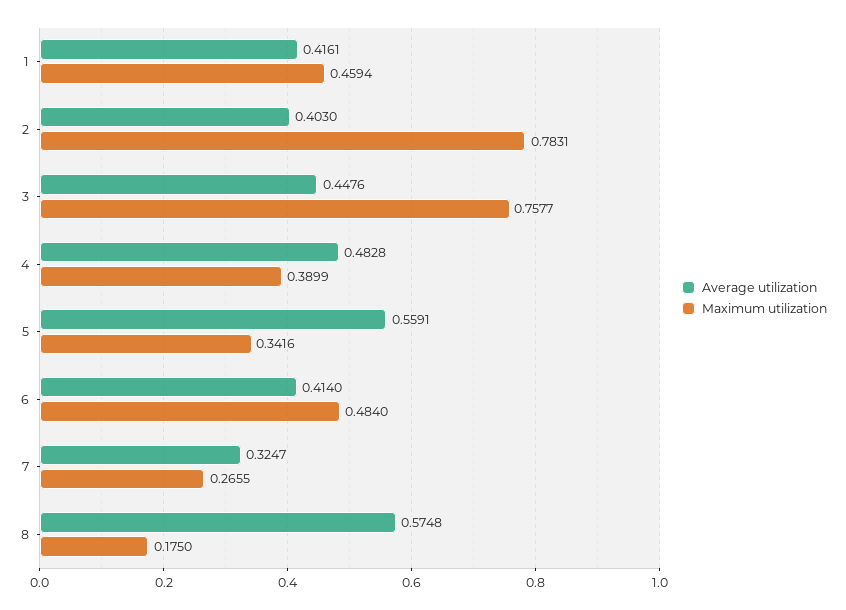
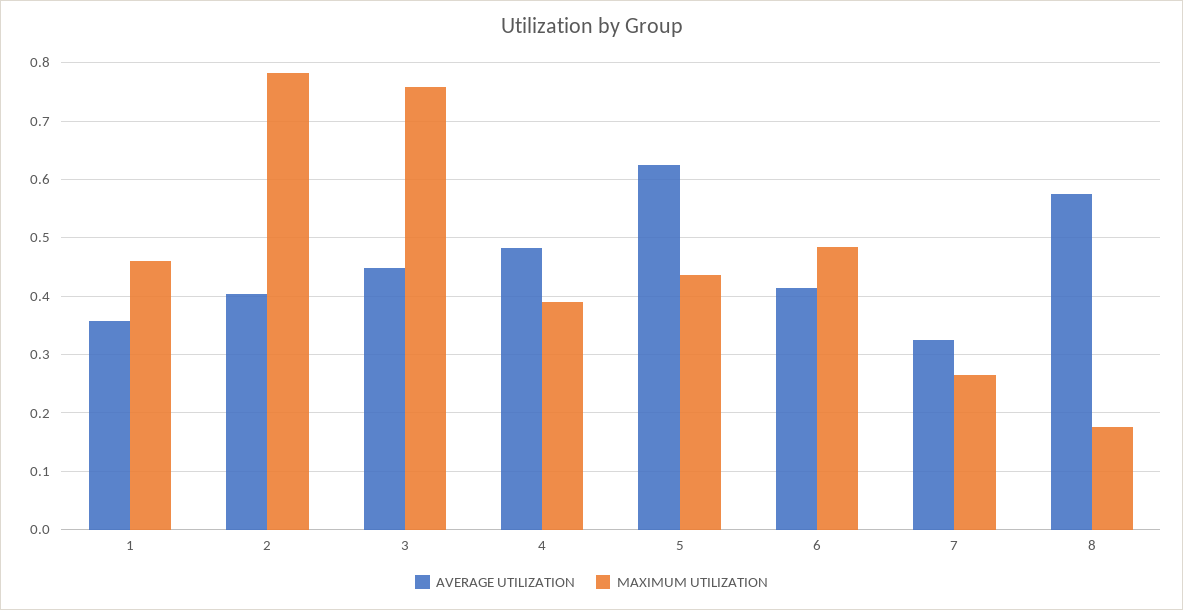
Average utilization, 1: 0.4161 -> 0.36
Average utilization, 5: 0.5591 -> 0.62
Maximum utilization, 5: 0.3416 -> 0.44

